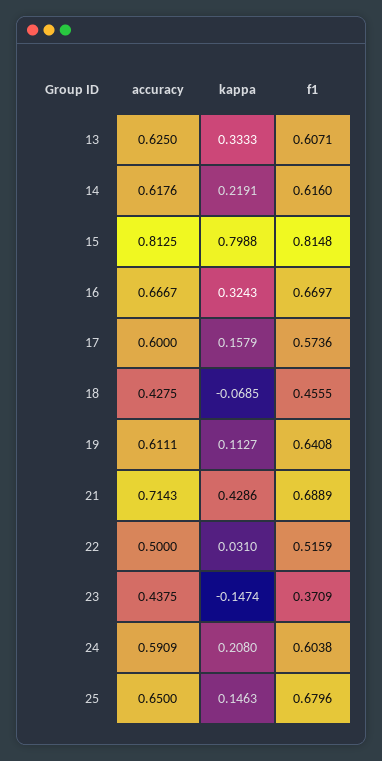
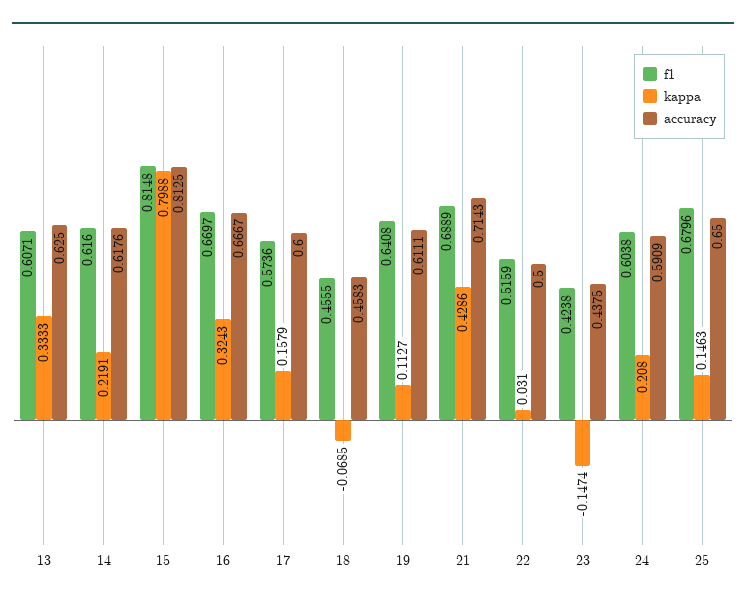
accuracy, 18: 0.4275 -> 0.4583
f1, 23: 0.3709 -> 0.4238

